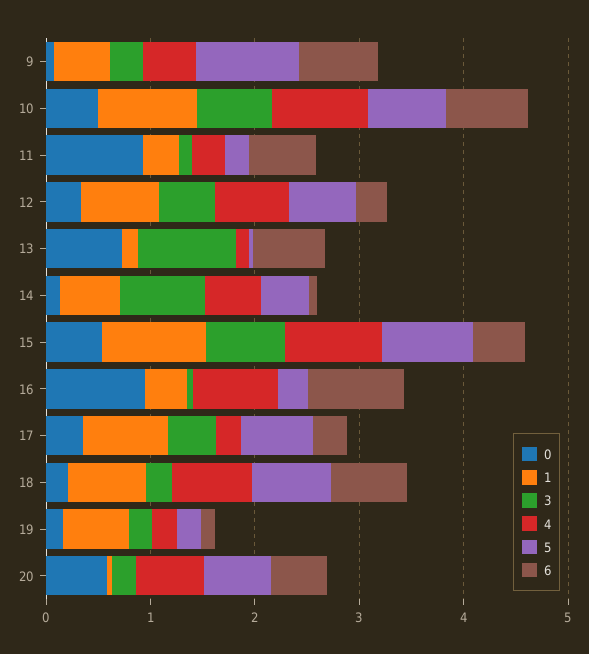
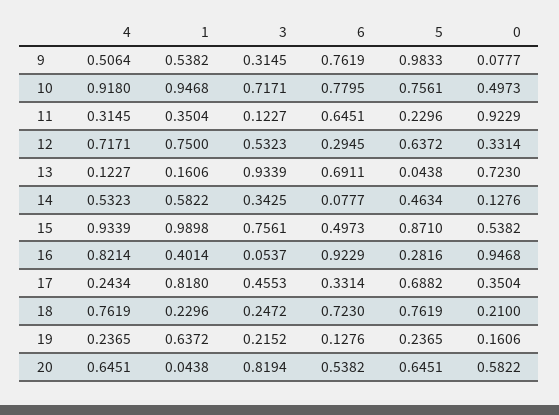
3, 14: 0.8 -> 0.3425
1, 18: 0.8 -> 0.2296
3, 20: 0.2 -> 0.8194

